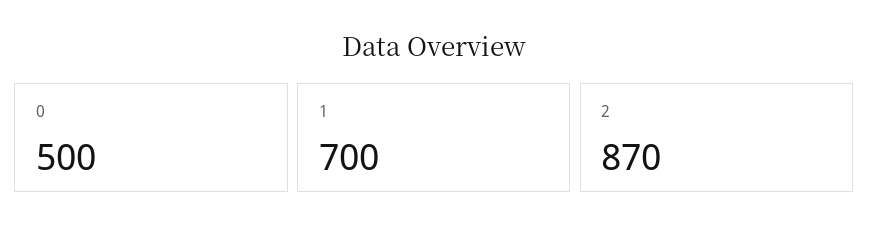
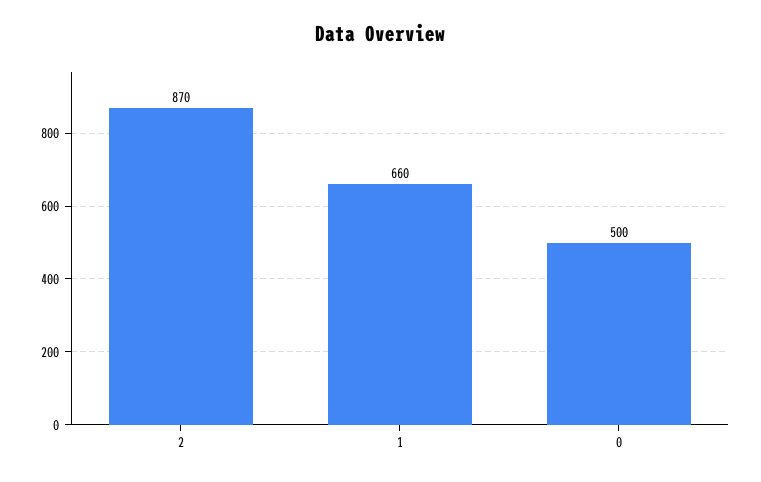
1: 700 -> 660

